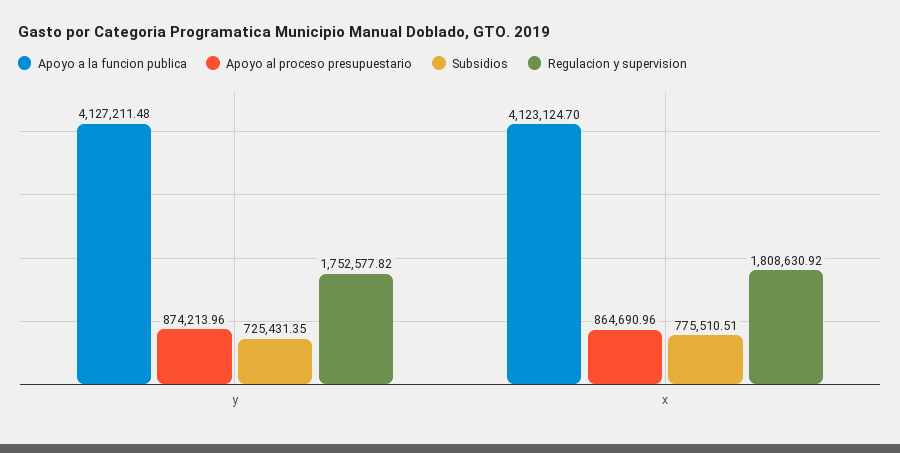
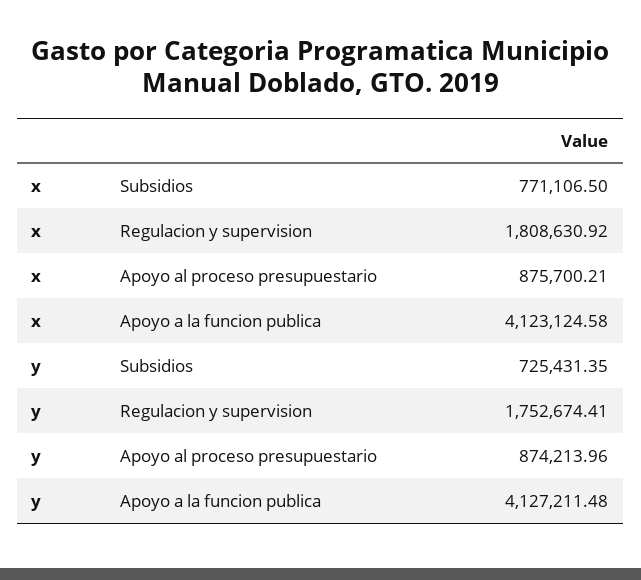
Regulacion y supervision, y: 1752577.82 -> 1752674.41
Apoyo a la funcion publica, x: 4123124.7 -> 4123124.58
Apoyo al proceso presupuestario, x: 864690.96 -> 875700.21
Subsidios, x: 775510.51 -> 771106.5

